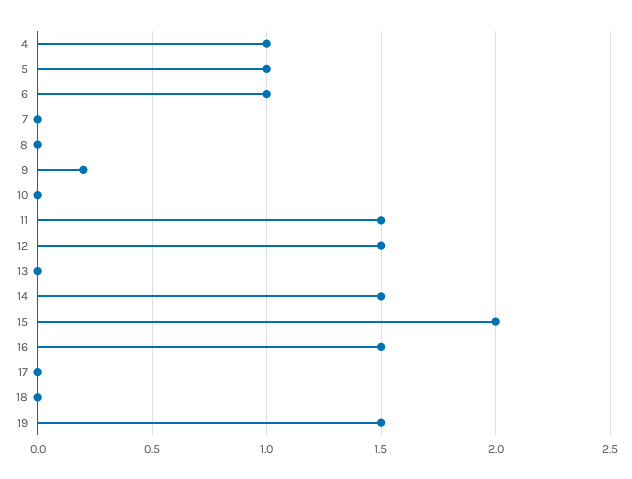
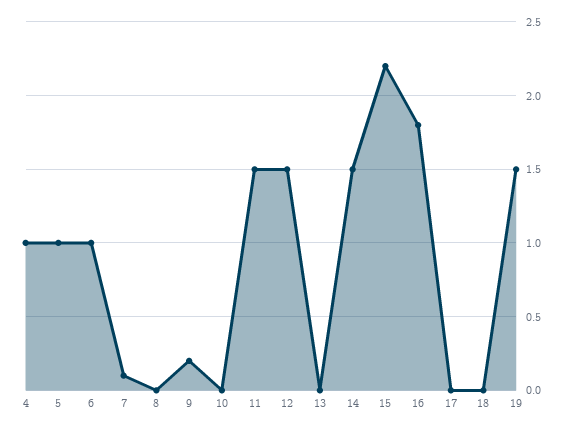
7: 0 -> 0.1
15: 2 -> 2.2
16: 1.5 -> 1.8

